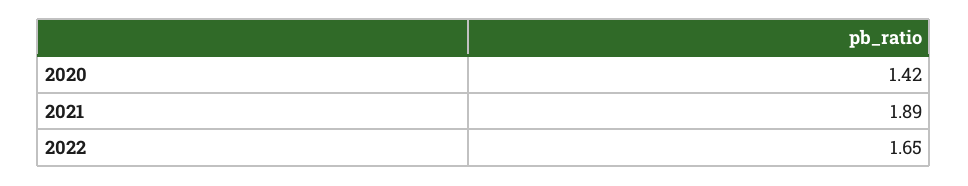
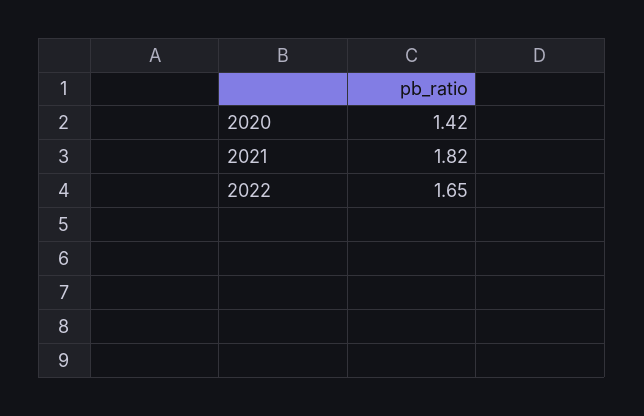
2021: 1.89 -> 1.82

